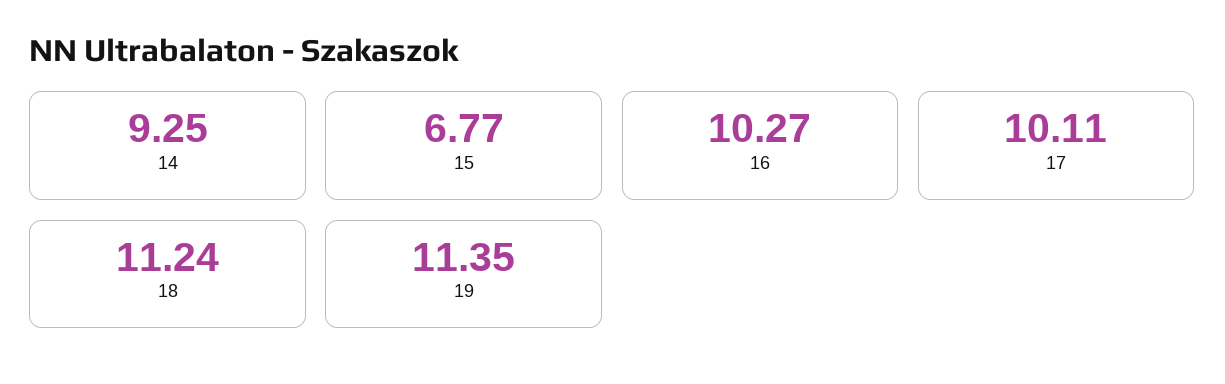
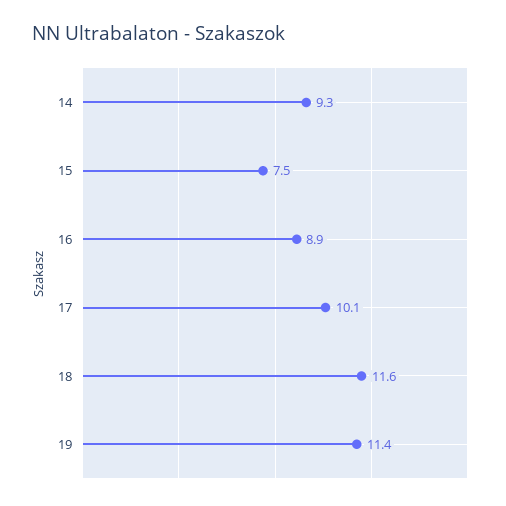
15: 6.77 -> 7.5
16: 10.27 -> 8.9
18: 11.24 -> 11.6

